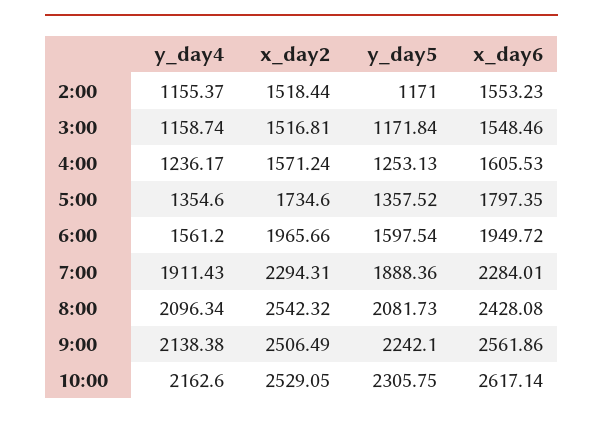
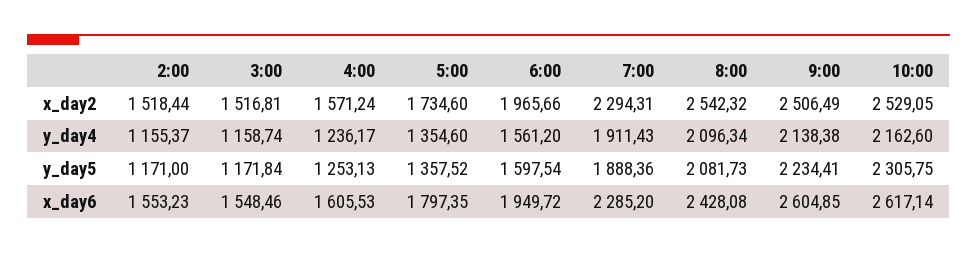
x_day6, 7:00: 2284.01 -> 2285.2
y_day5, 9:00: 2242.1 -> 2234.41
x_day6, 9:00: 2561.86 -> 2604.85

